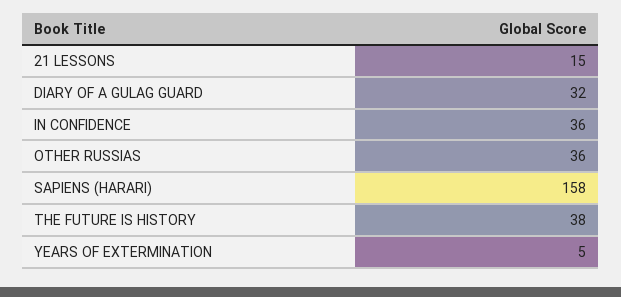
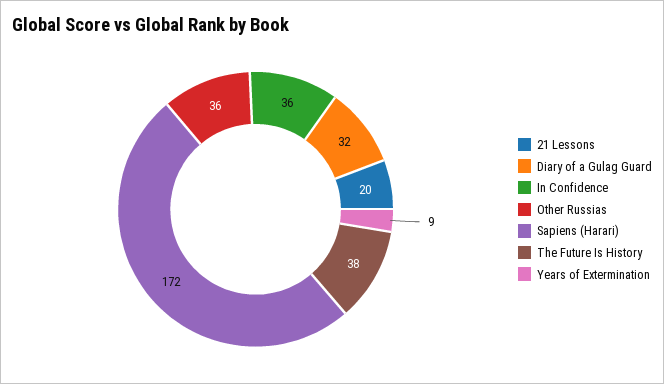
21 LESSONS: 15 -> 20
SAPIENS (HARARI): 158 -> 172
YEARS OF EXTERMINATION: 5 -> 9

